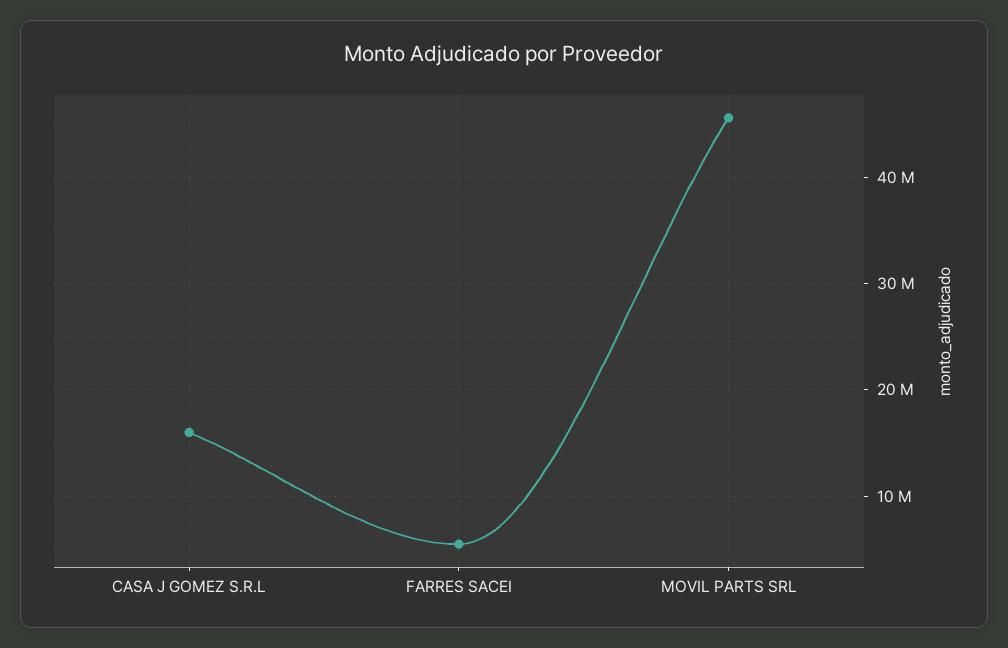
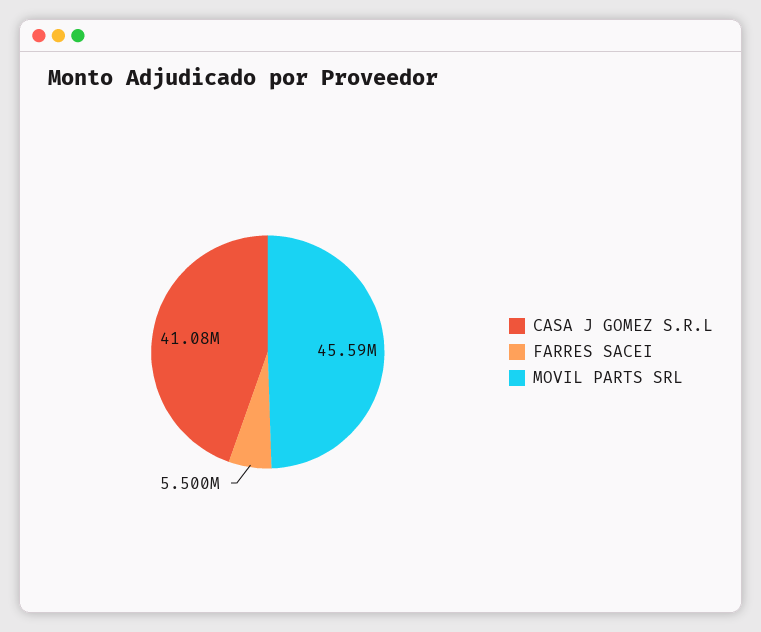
CASA J GOMEZ S.R.L: 16000000 -> 41080000

